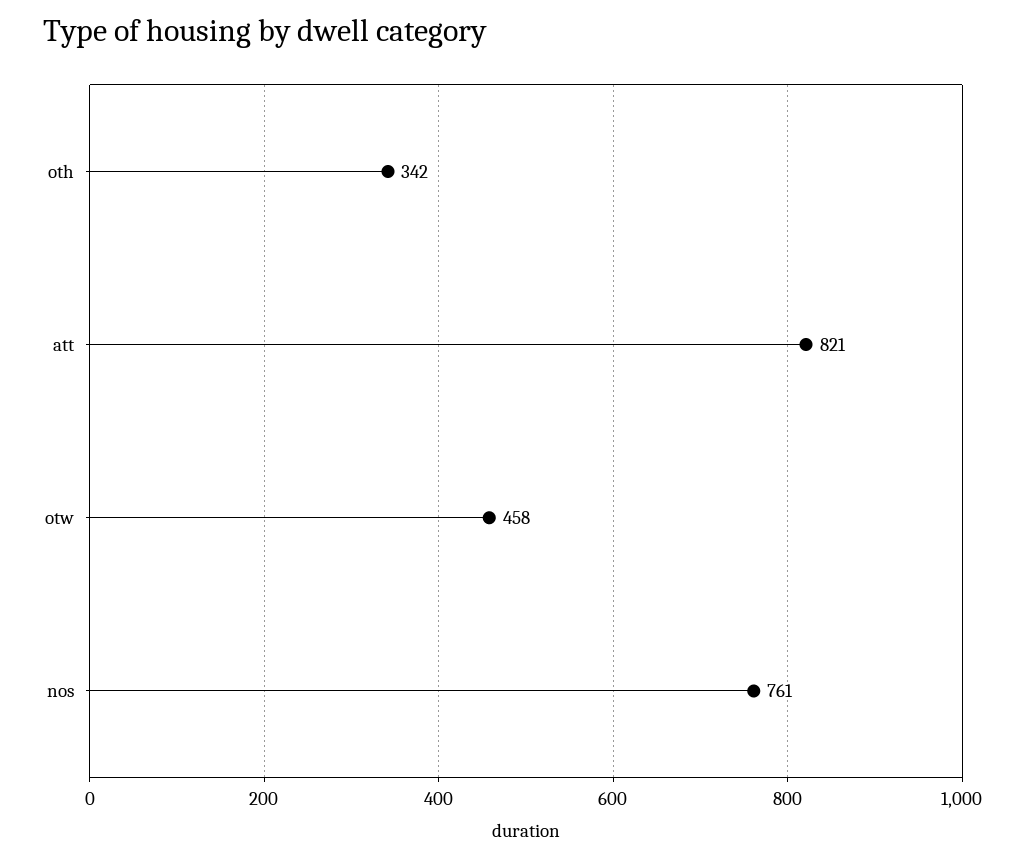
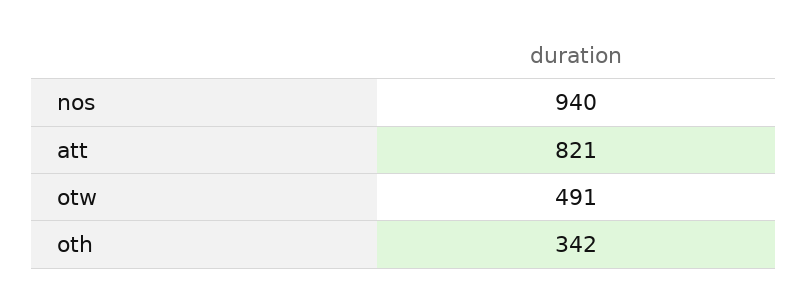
otw: 458 -> 491
nos: 761 -> 940

